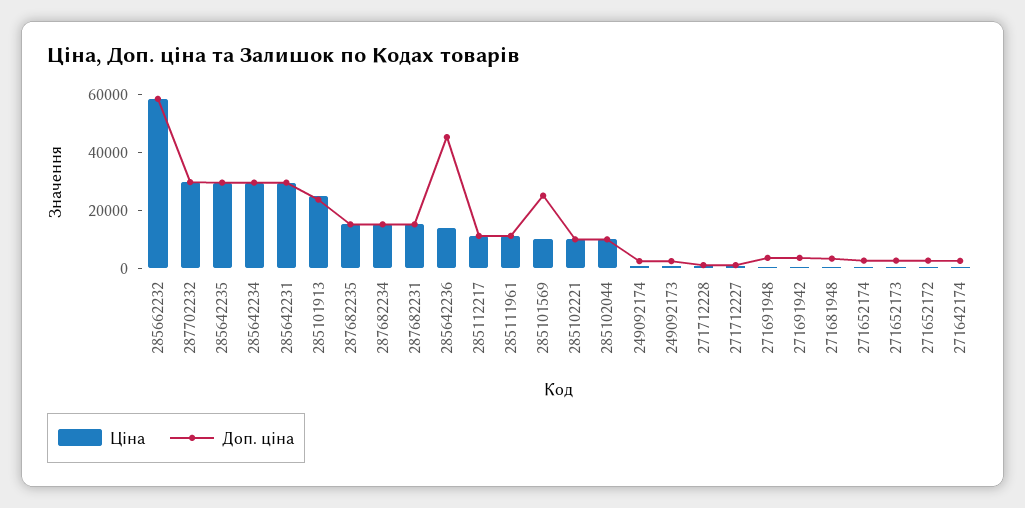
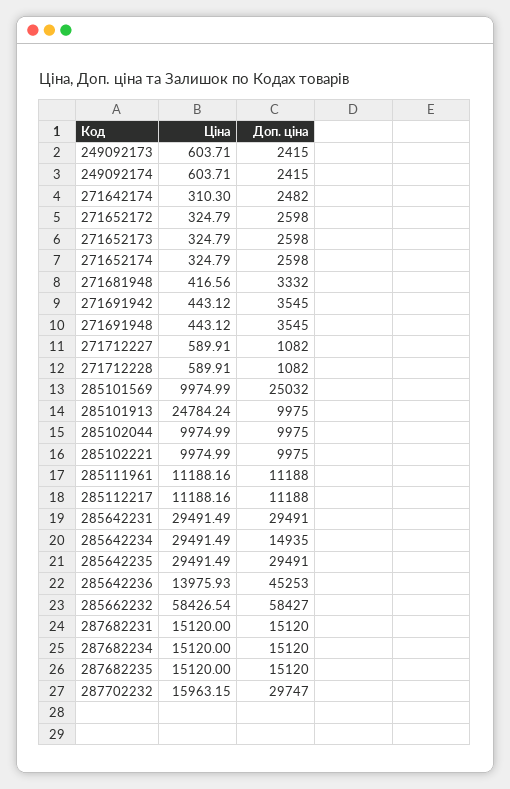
Ціна, 287702232: 30000 -> 15963.15
Доп. ціна, 285642234: 30000 -> 14935
Доп. ціна, 285101913: 25000 -> 9975

